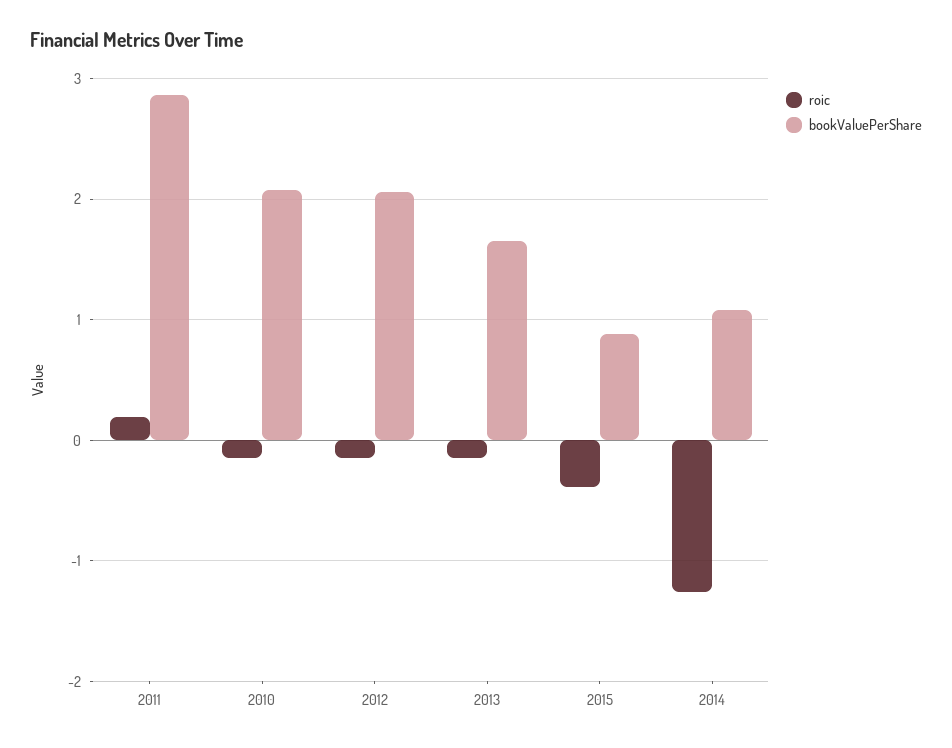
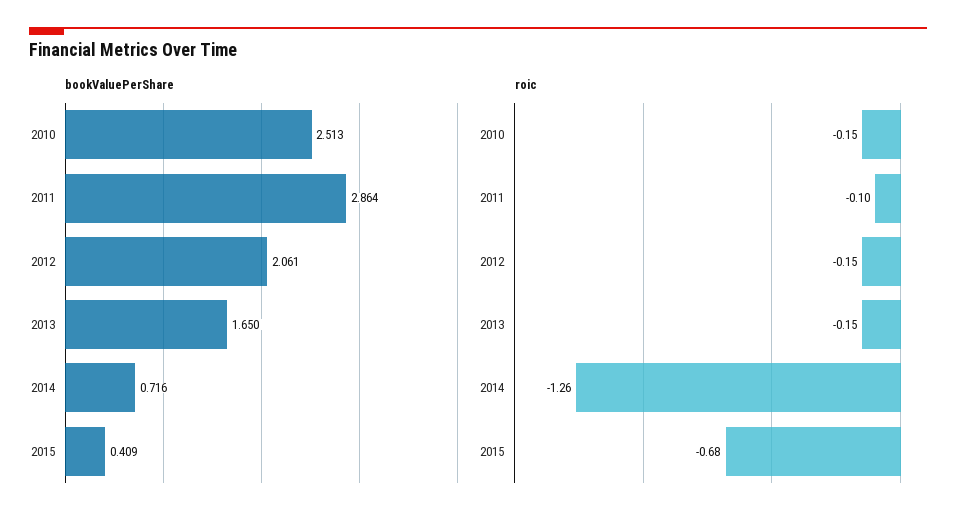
roic, 2011: 0.2 -> -0.1
bookValuePerShare, 2010: 2.1 -> 2.513
roic, 2015: -0.4 -> -0.68
bookValuePerShare, 2015: 0.9 -> 0.409
bookValuePerShare, 2014: 1.1 -> 0.716

